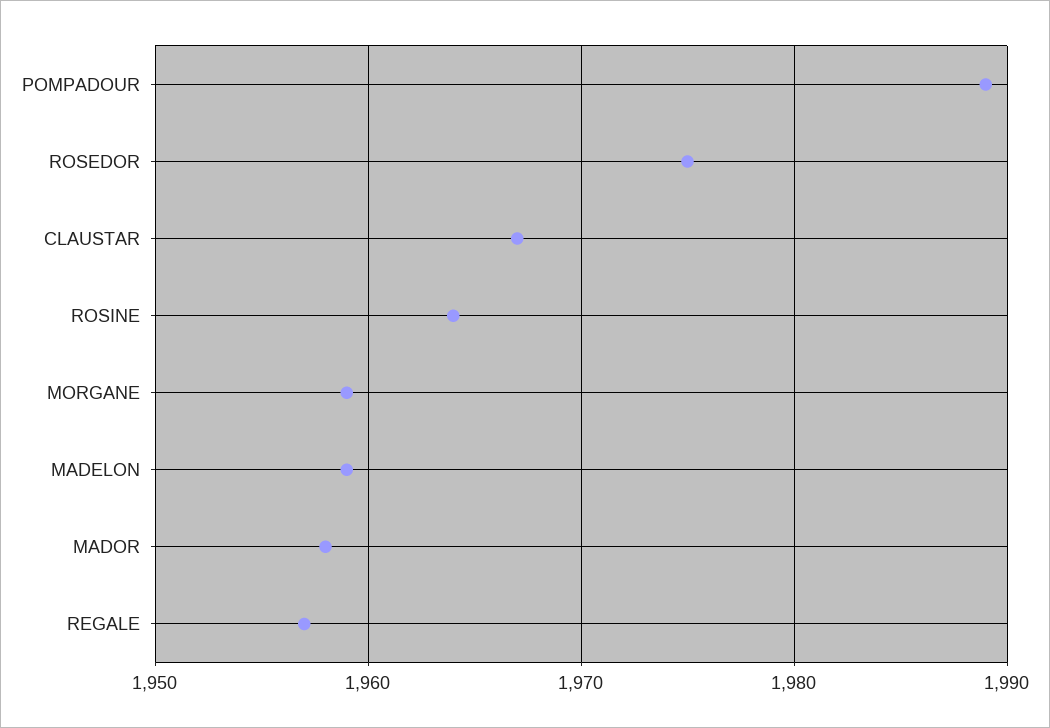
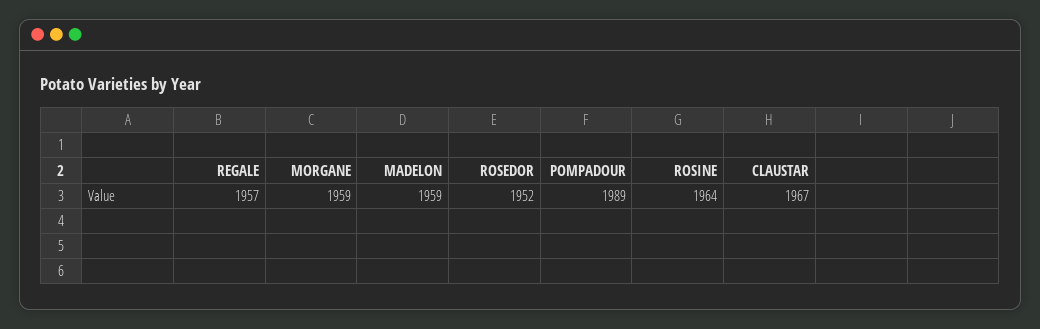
ROSEDOR: 1975 -> 1952
MADOR: 1958 -> none

